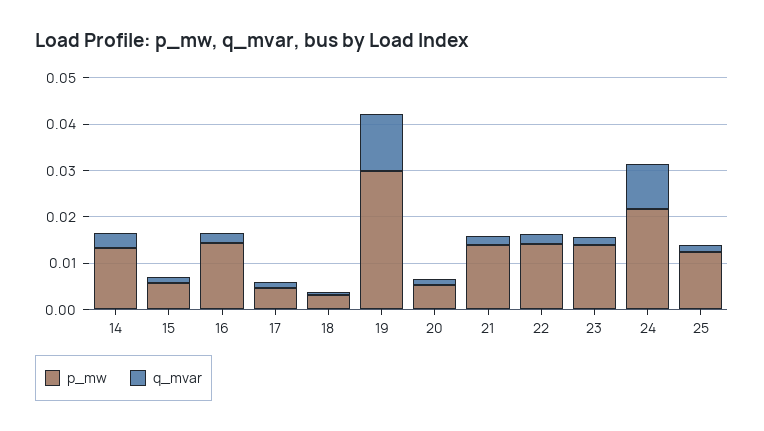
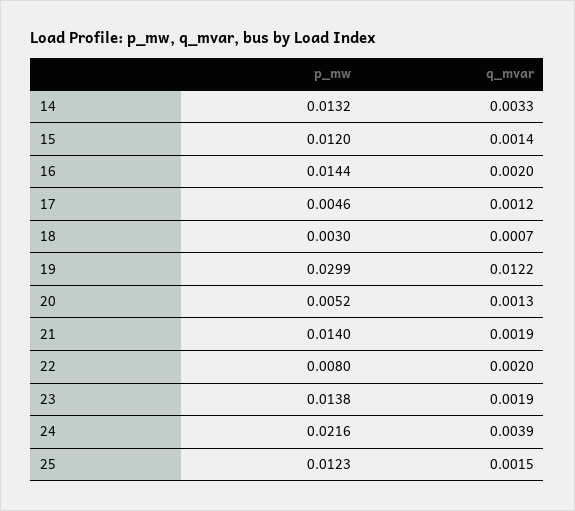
p_mw, 15: 0.006 -> 0.012
p_mw, 22: 0.014 -> 0.008
q_mvar, 24: 0.01 -> 0.0039

